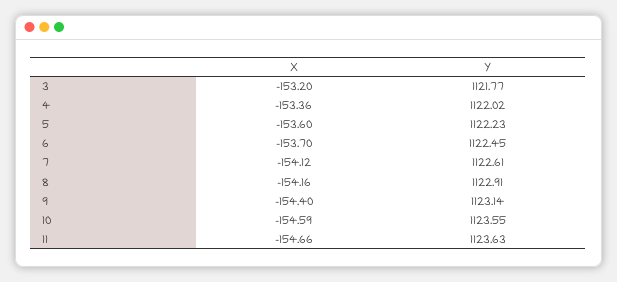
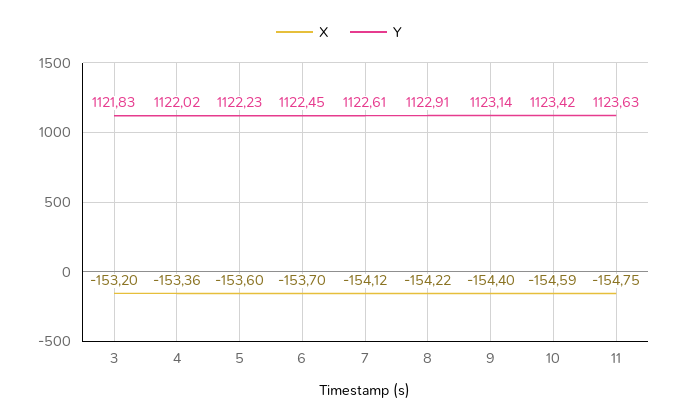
Y, 3: 1121.77 -> 1121.83
X, 8: -154.16 -> -154.22
Y, 10: 1123.55 -> 1123.42
X, 11: -154.66 -> -154.75

